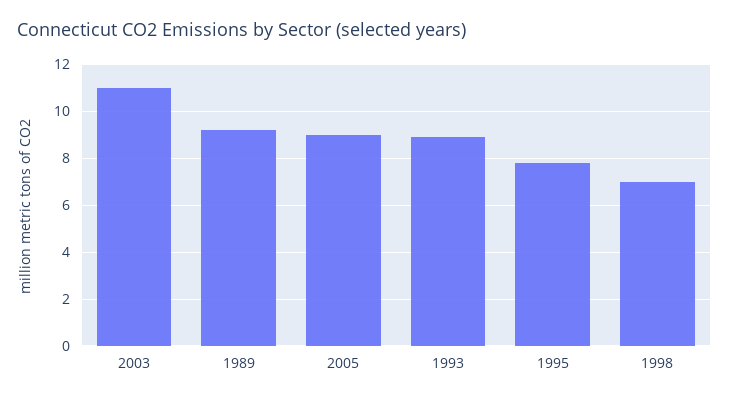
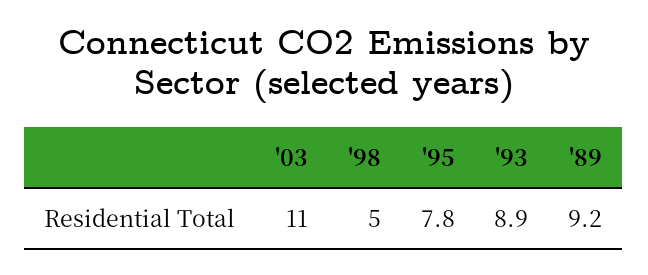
2005: 9 -> none
1998: 7 -> 5

